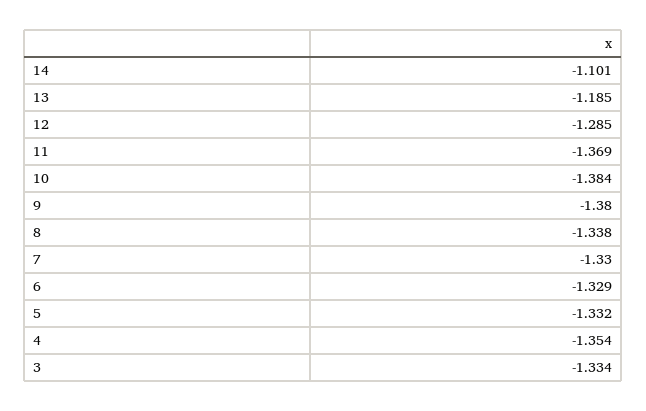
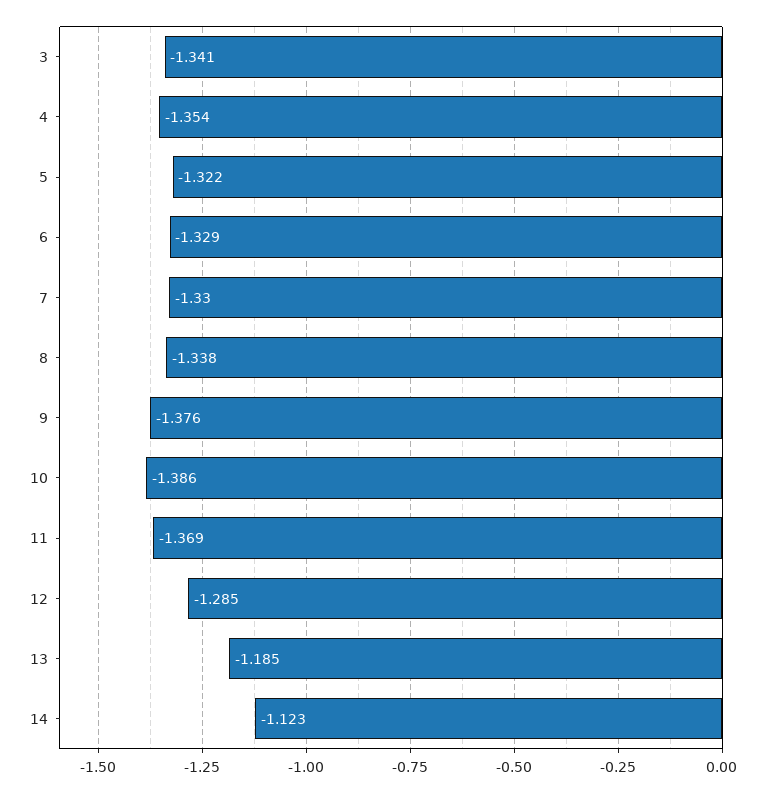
14: -1.101 -> -1.123
10: -1.384 -> -1.386
9: -1.38 -> -1.376
5: -1.332 -> -1.322
3: -1.334 -> -1.341

